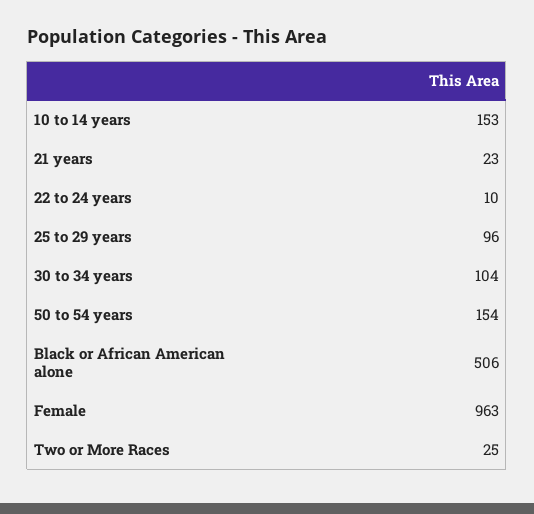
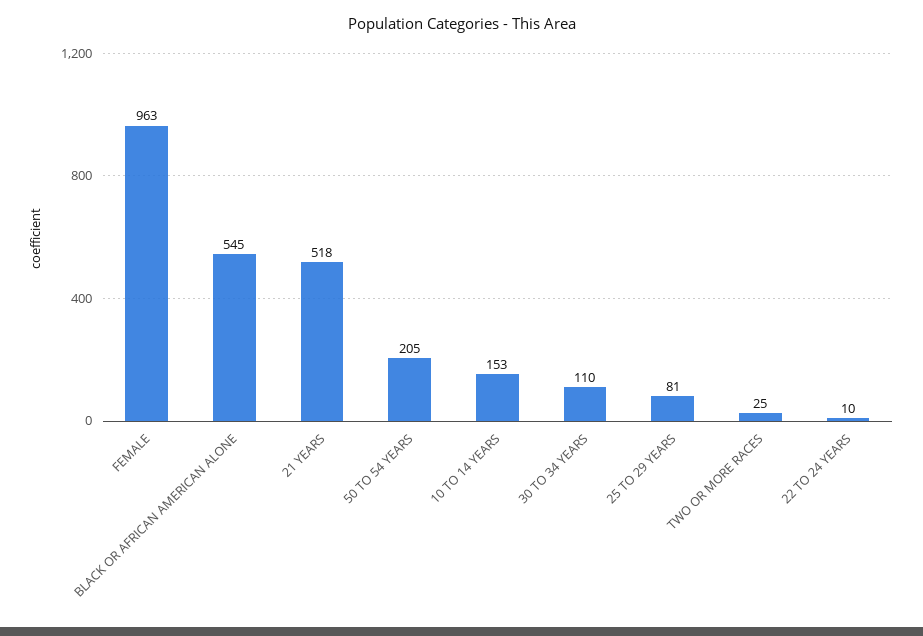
21 years: 23 -> 518
25 to 29 years: 96 -> 81
30 to 34 years: 104 -> 110
50 to 54 years: 154 -> 205
Black or African American alone: 506 -> 545

